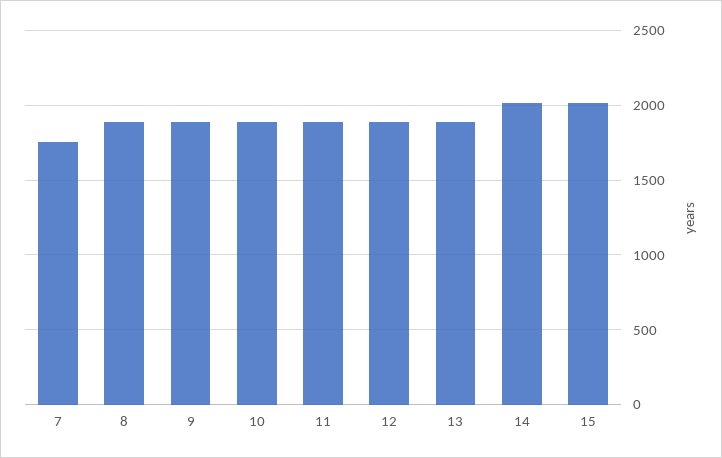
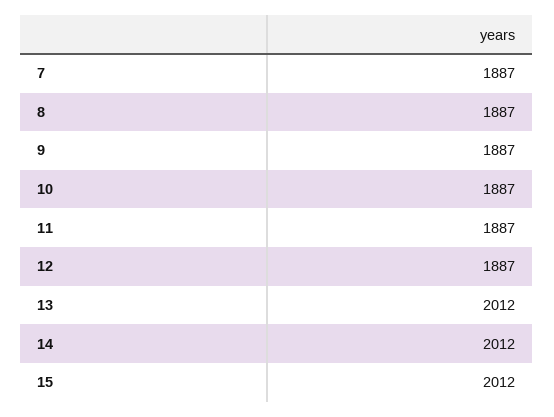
7: 1750 -> 1887
13: 1900 -> 2012

